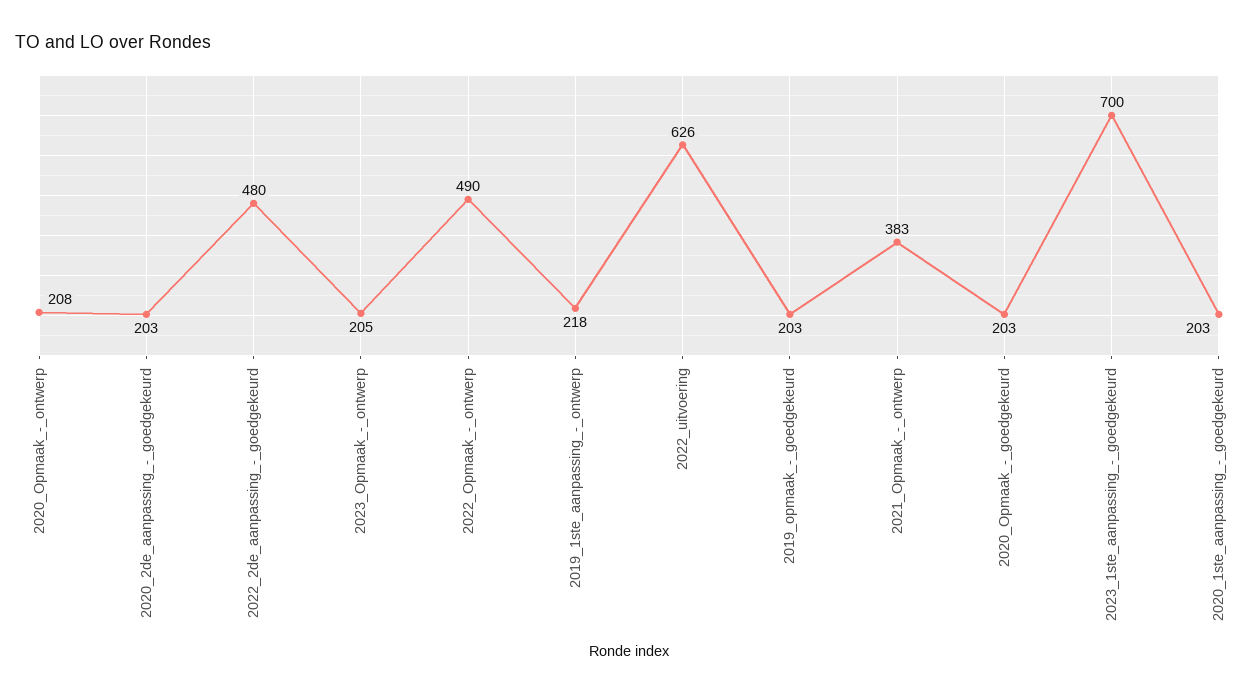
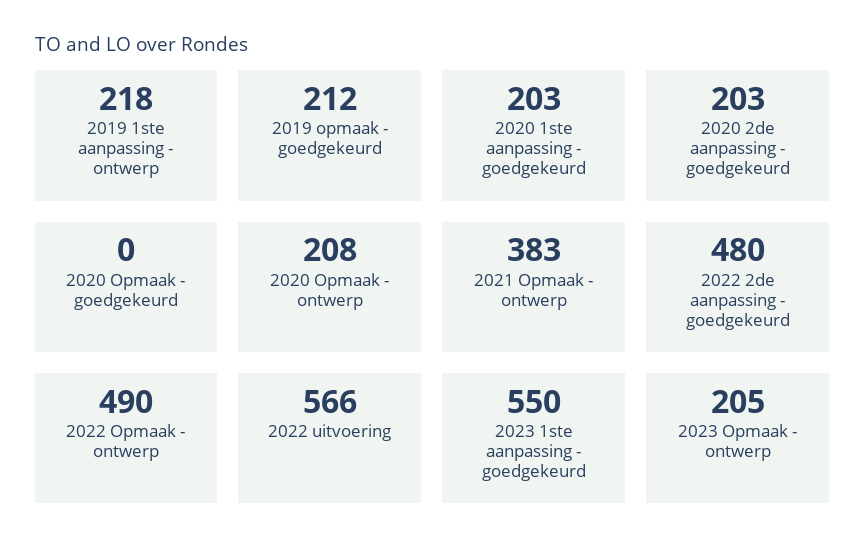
2022_uitvoering: 626 -> 566
2019_opmaak_-_goedgekeurd: 203 -> 212
2020_Opmaak_-_goedgekeurd: 203 -> 0
2023_1ste_aanpassing_-_goedgekeurd: 700 -> 550

